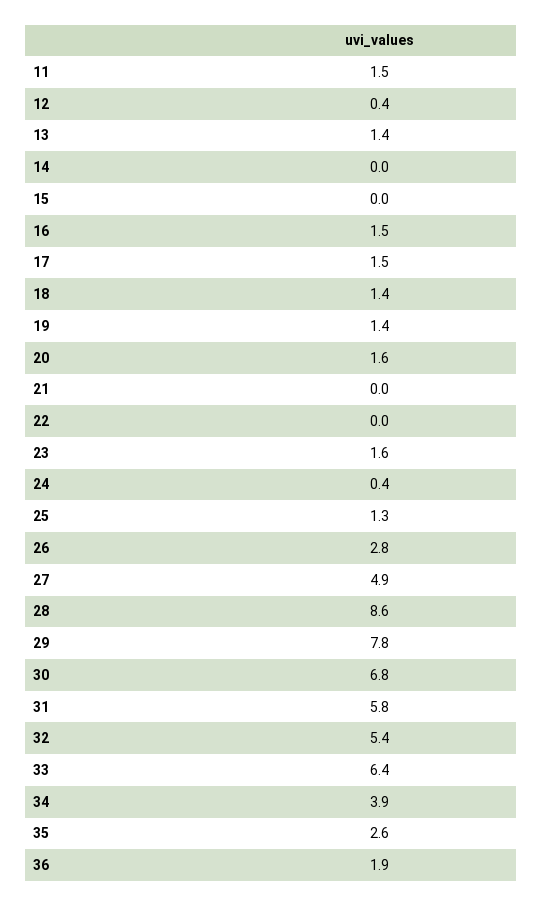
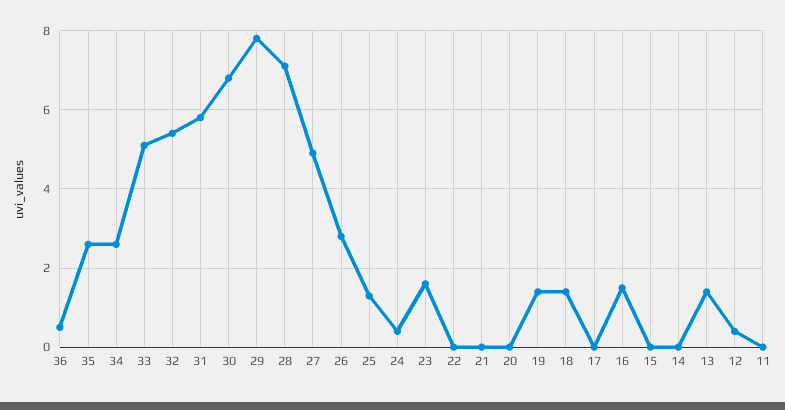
11: 1.5 -> 0
17: 1.5 -> 0
20: 1.6 -> 0
28: 8.6 -> 7
33: 6.4 -> 5
34: 3.9 -> 2.5
36: 1.9 -> 0.5

